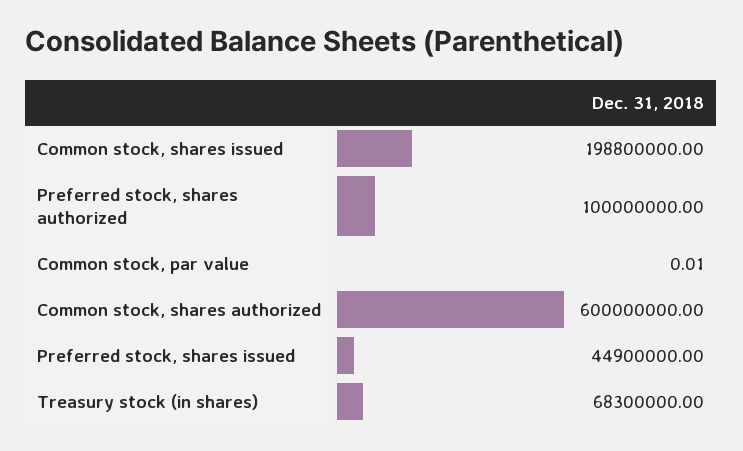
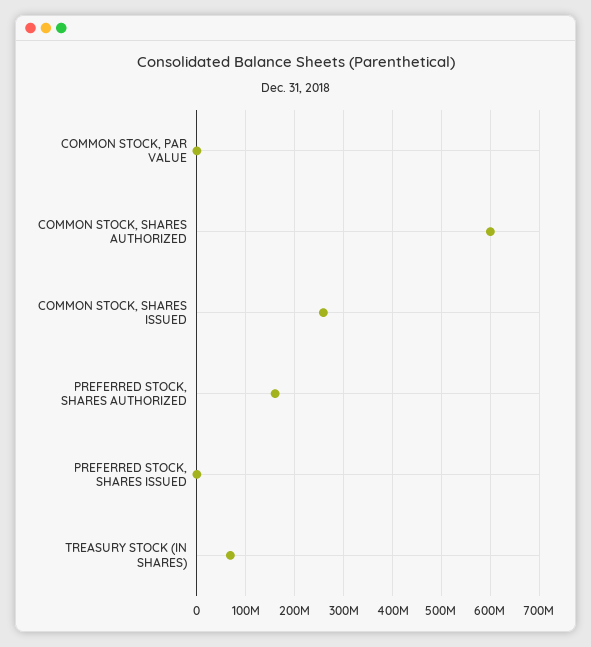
Common stock, shares issued: 198800000 -> 260000000
Preferred stock, shares authorized: 100000000 -> 160000000
Preferred stock, shares issued: 44900000 -> 0

